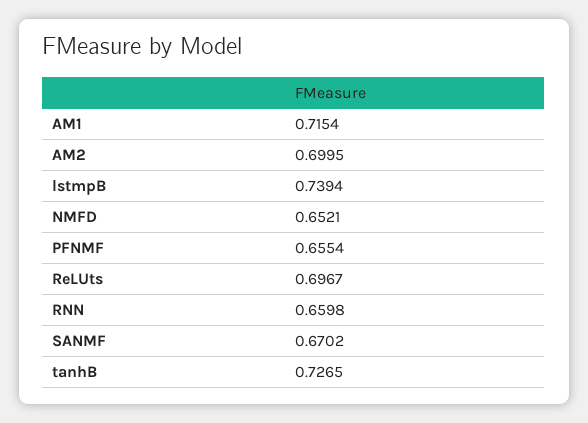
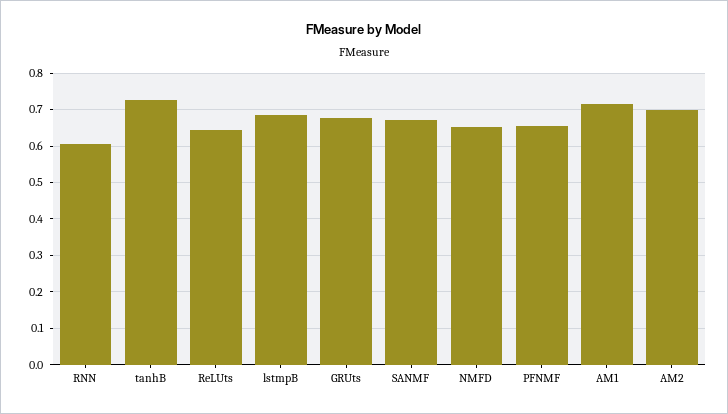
lstmpB: 0.7394 -> 0.68
ReLUts: 0.6967 -> 0.64
RNN: 0.6598 -> 0.6
GRUts: none -> 0.68

